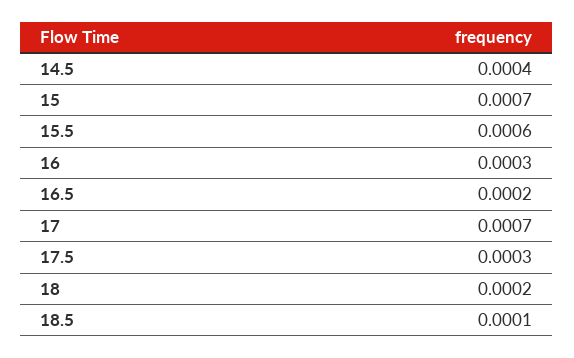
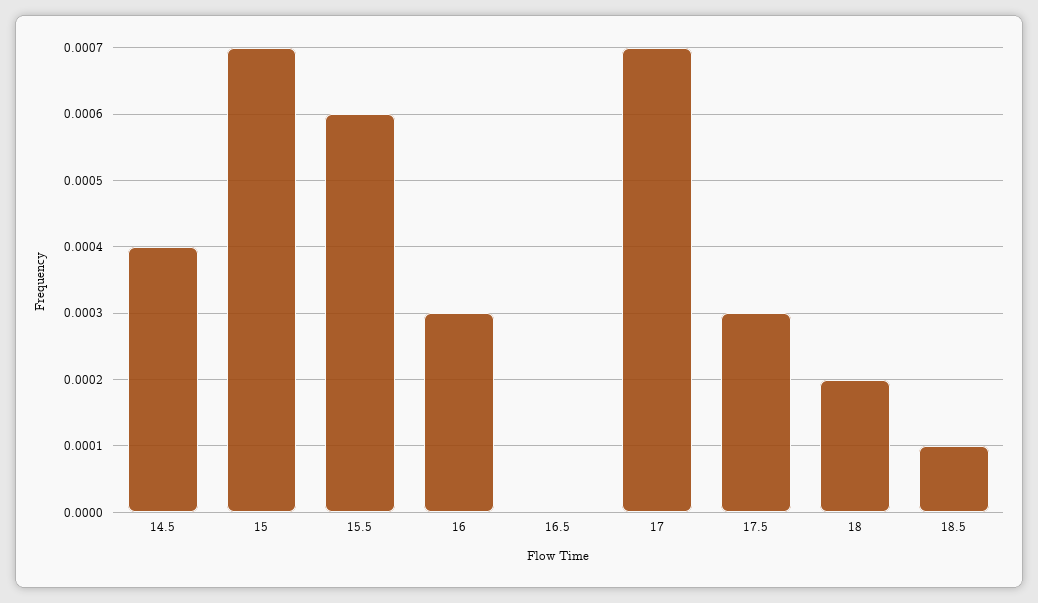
16.5: 0.0002 -> 0

